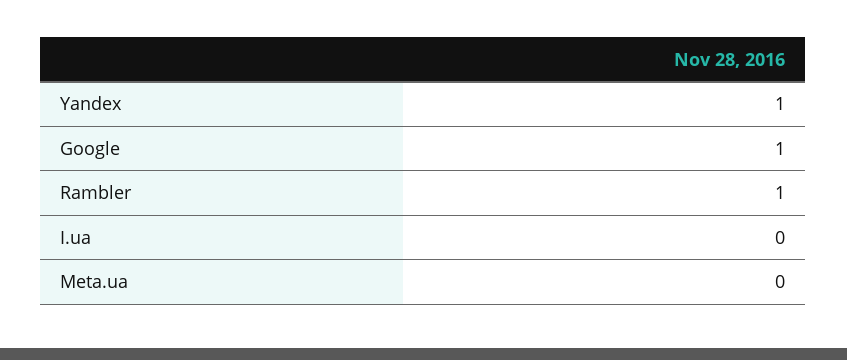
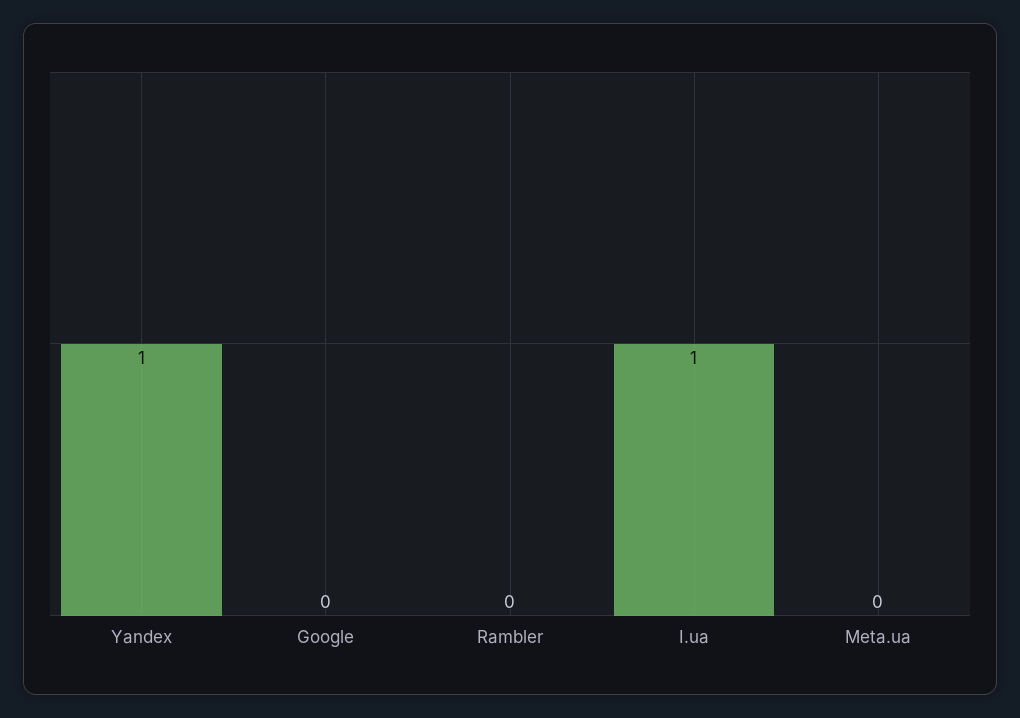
Google: 1 -> 0
Rambler: 1 -> 0
I.ua: 0 -> 1

